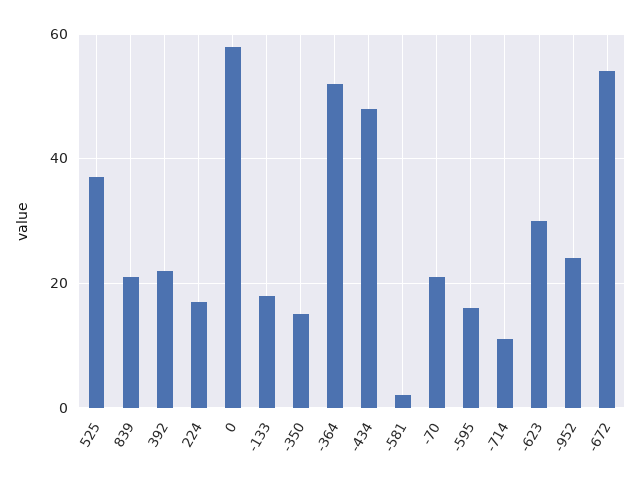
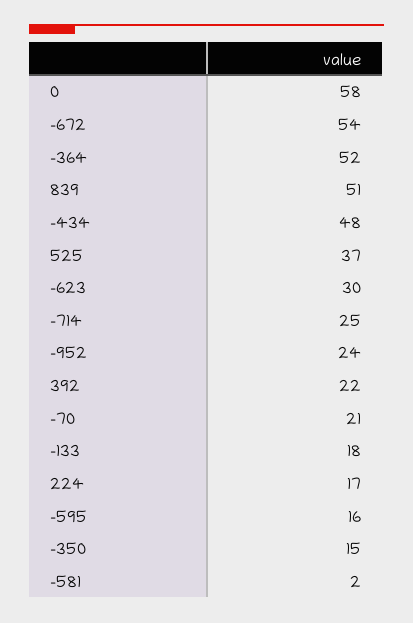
839: 20 -> 51
-714: 10 -> 25

